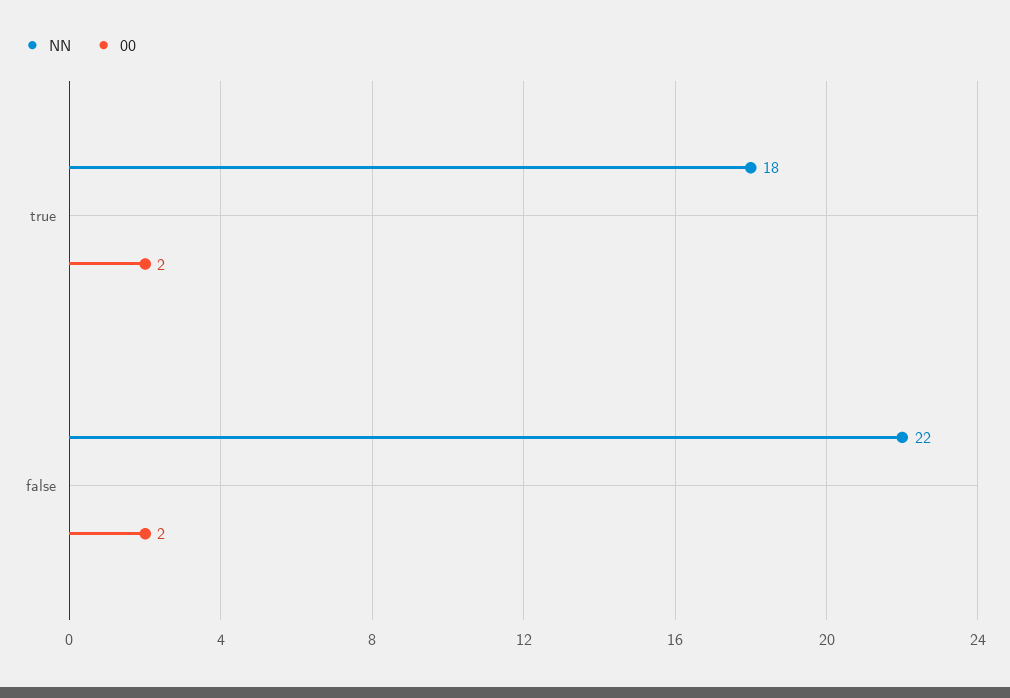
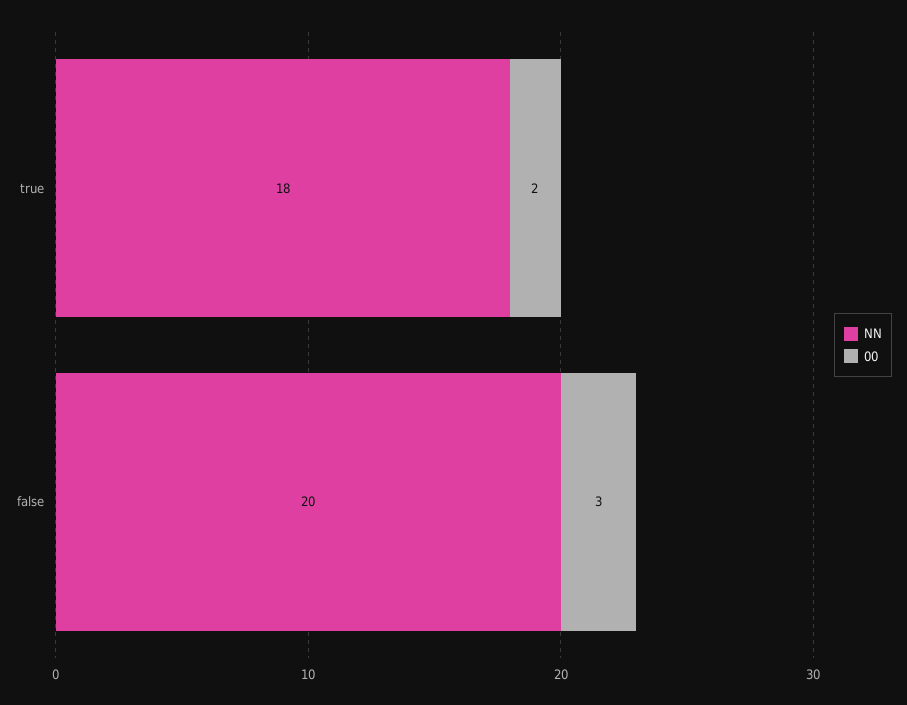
NN, false: 22 -> 20
00, false: 2 -> 3

